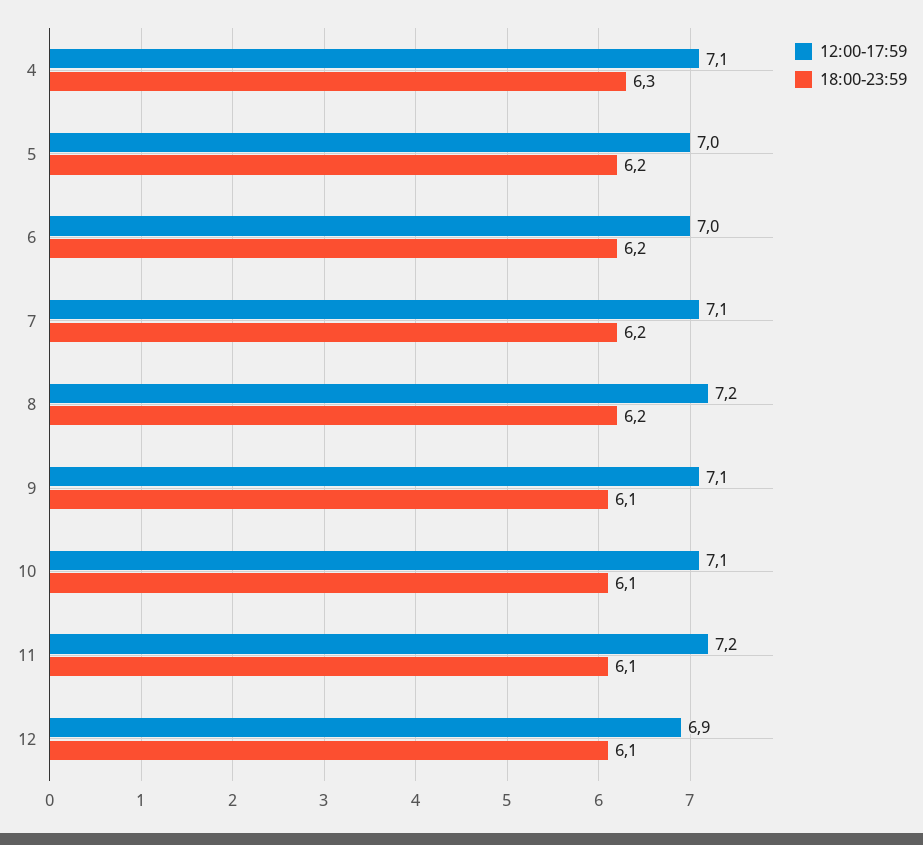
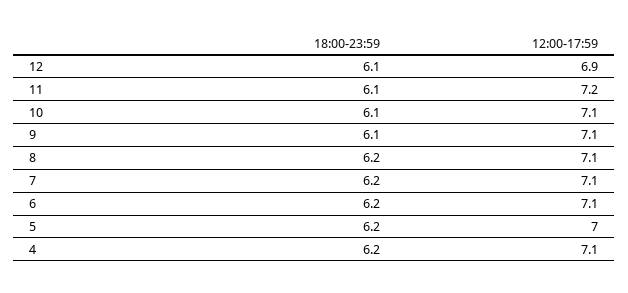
18:00-23:59, 4: 6.3 -> 6.2
12:00-17:59, 6: 7 -> 7.1
12:00-17:59, 8: 7.2 -> 7.1

